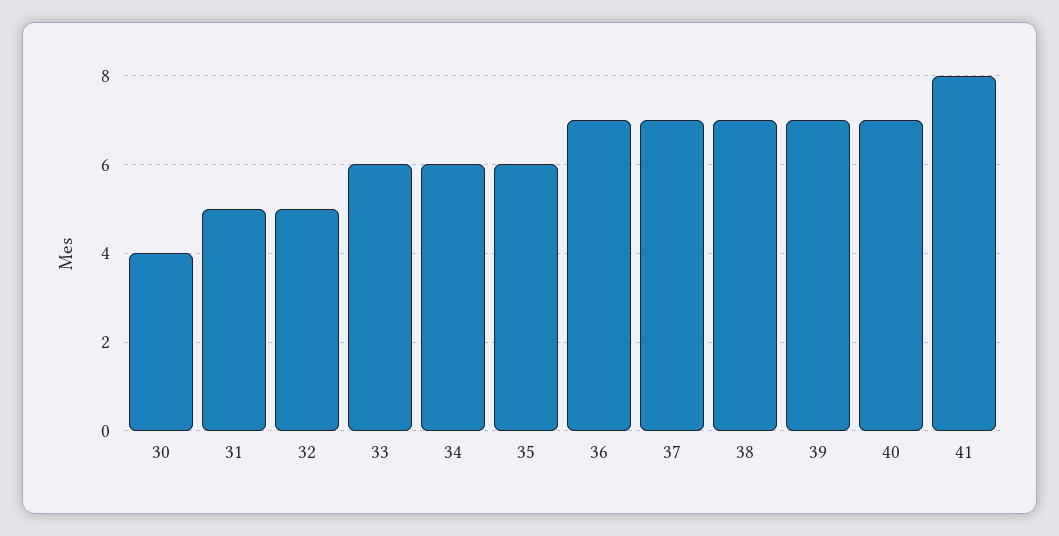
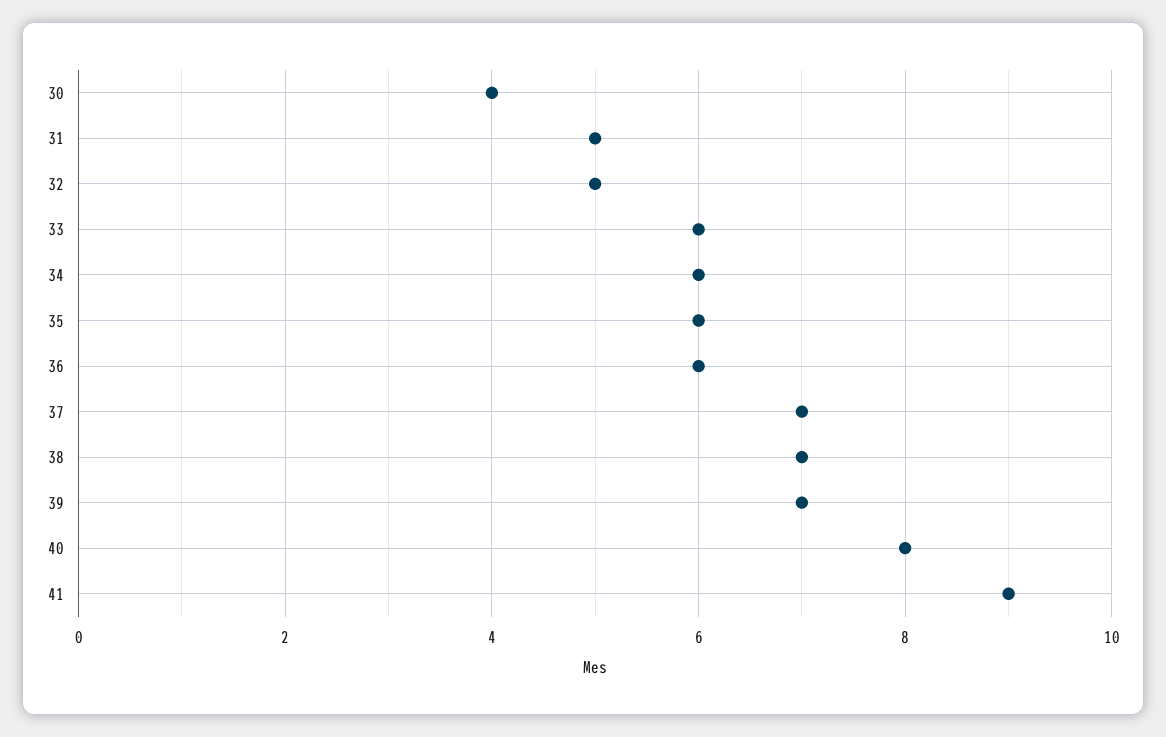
36: 7 -> 6
40: 7 -> 8
41: 8 -> 9

